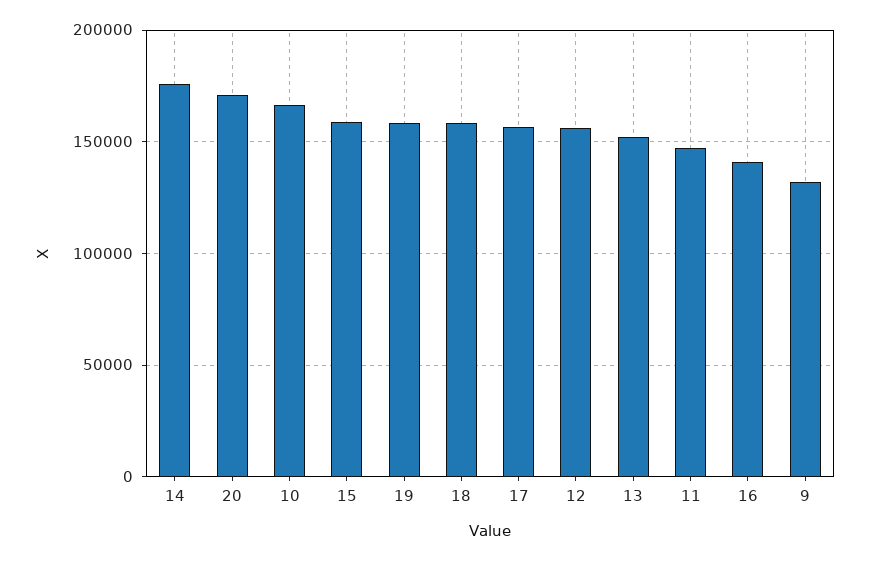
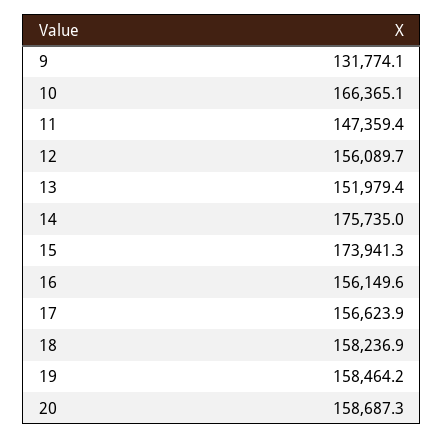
20: 170000 -> 158687.3
15: 160000 -> 173941.3
16: 140000 -> 156149.6

